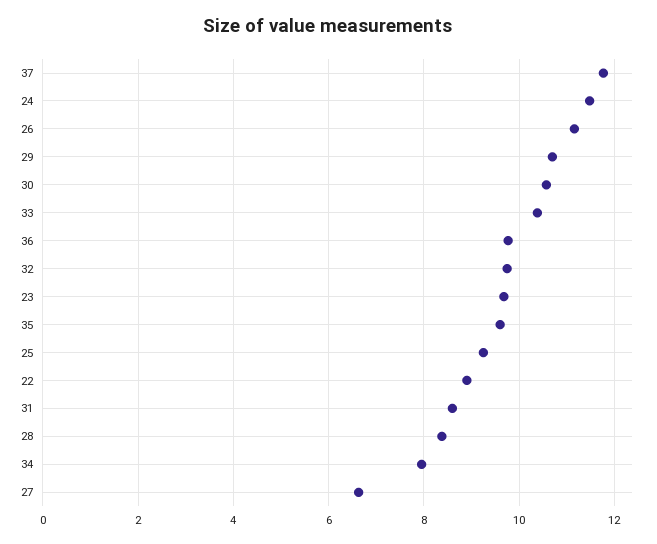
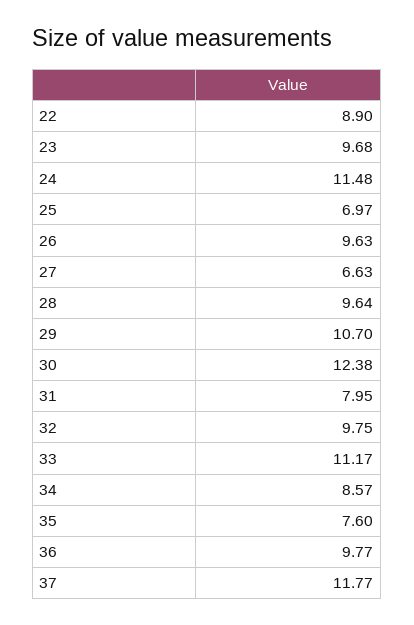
26: 11.2 -> 9.63
30: 10.6 -> 12.38
33: 10.4 -> 11.17
35: 9.6 -> 7.6
25: 9.2 -> 6.97
31: 8.6 -> 7.95
28: 8.4 -> 9.64
34: 8 -> 8.57

